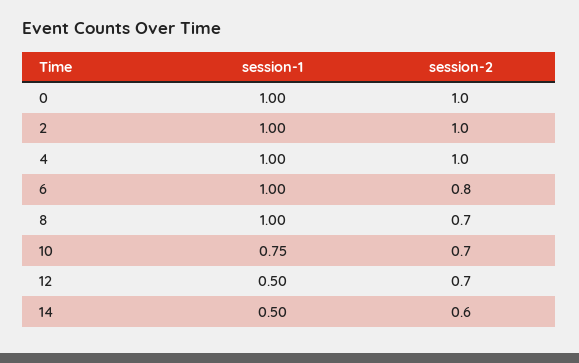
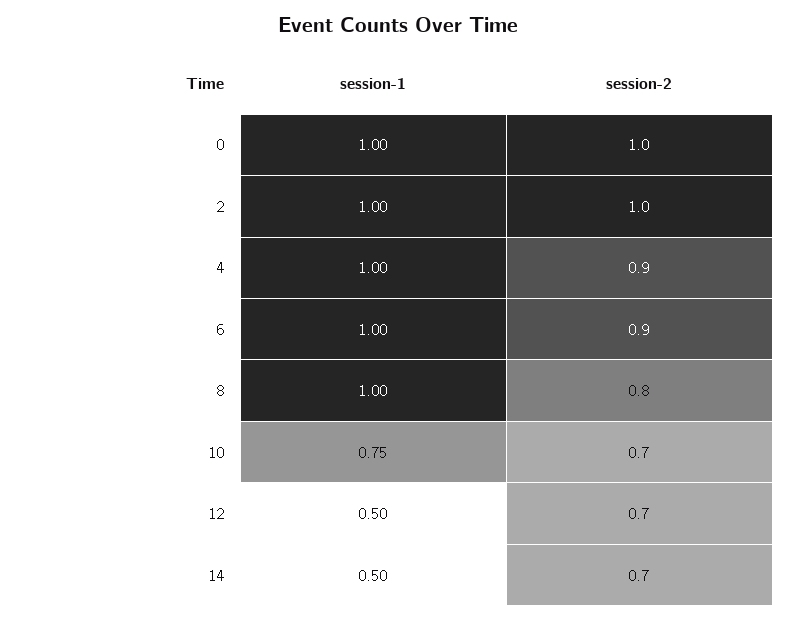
session-2, 4: 1 -> 0.9
session-2, 6: 0.8 -> 0.9
session-2, 8: 0.7 -> 0.8
session-2, 14: 0.6 -> 0.7

